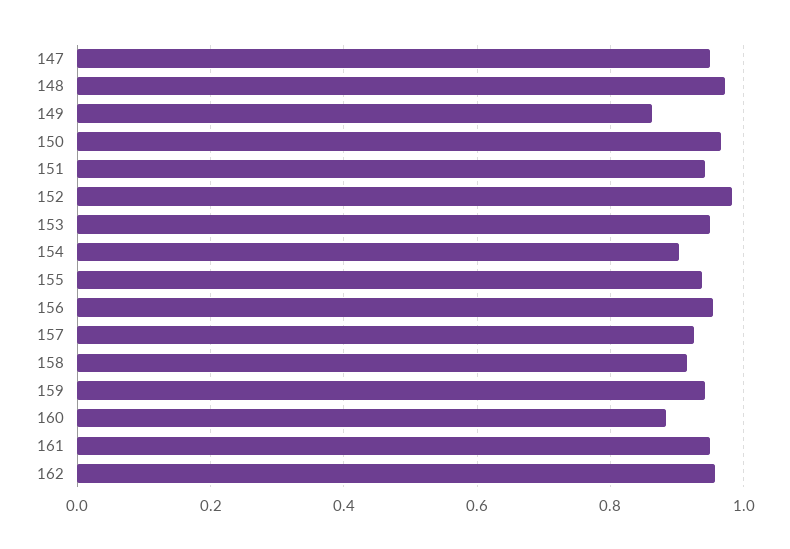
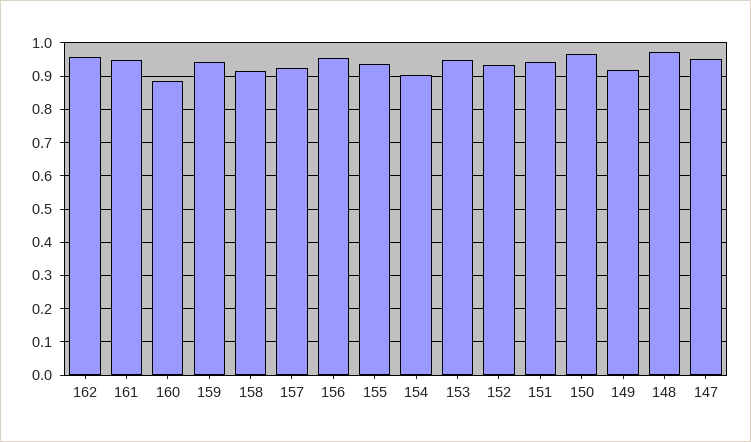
149: 0.86 -> 0.92
152: 0.98 -> 0.94

